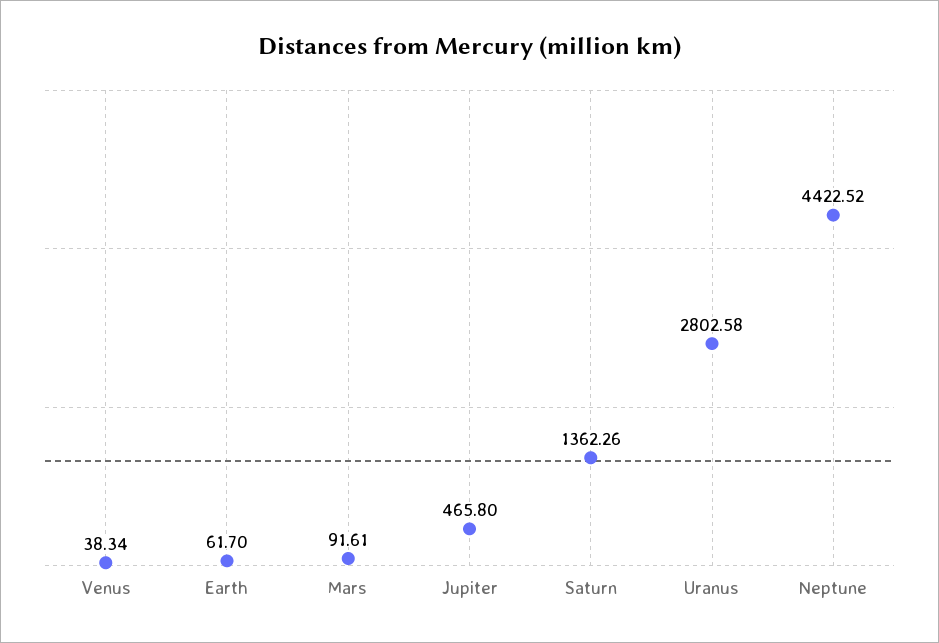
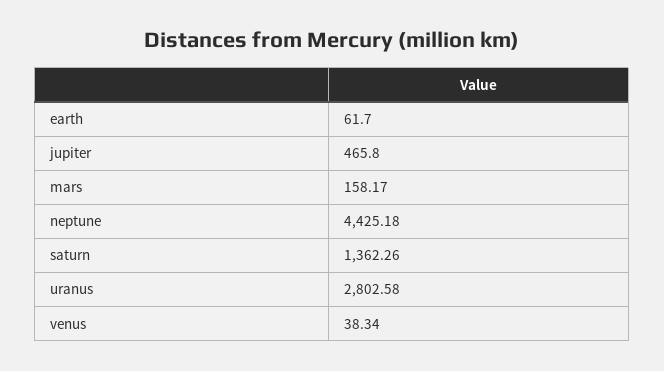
Mars: 91.61 -> 158.17
Neptune: 4422.52 -> 4425.18

